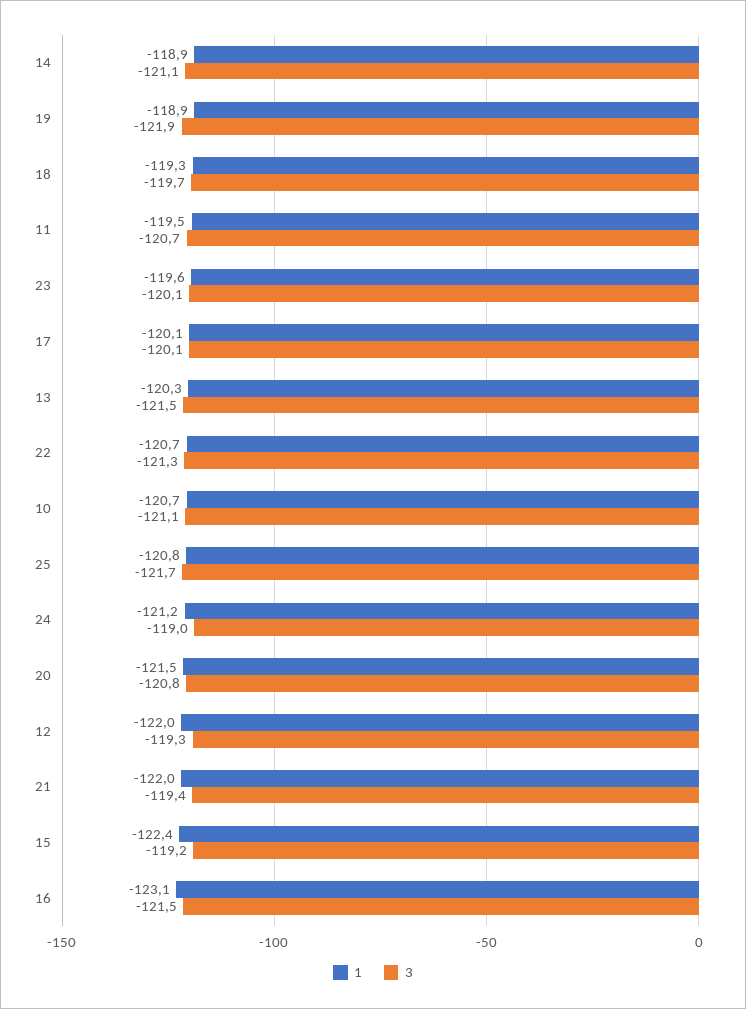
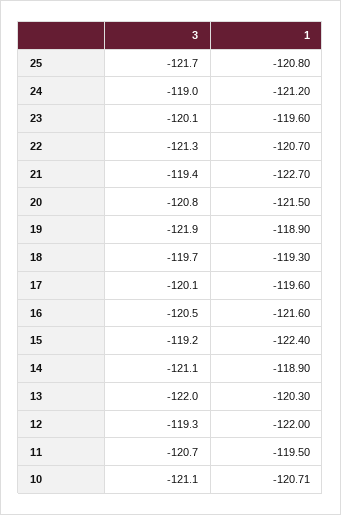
1, 17: -120.1 -> -119.6
3, 13: -121.5 -> -122
1, 21: -122 -> -122.7
1, 16: -123.1 -> -121.6
3, 16: -121.5 -> -120.5

